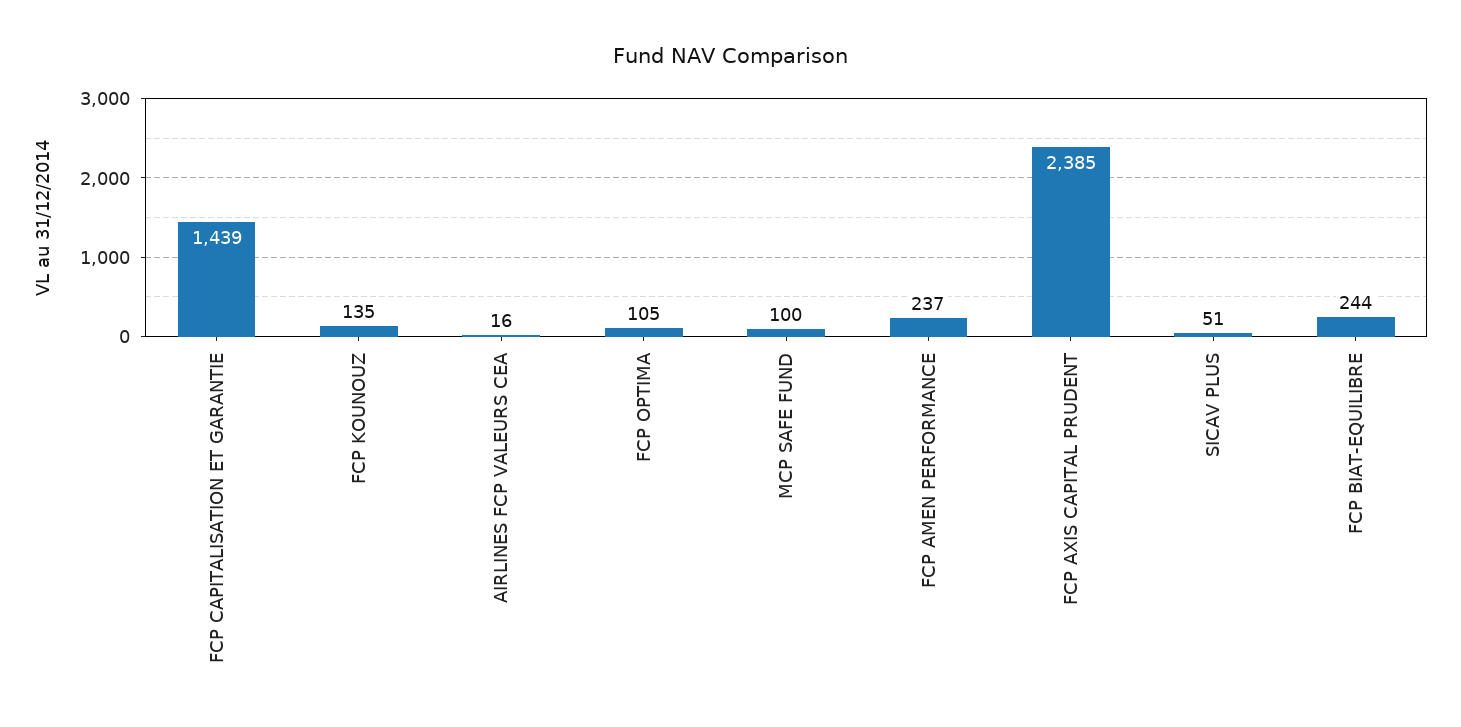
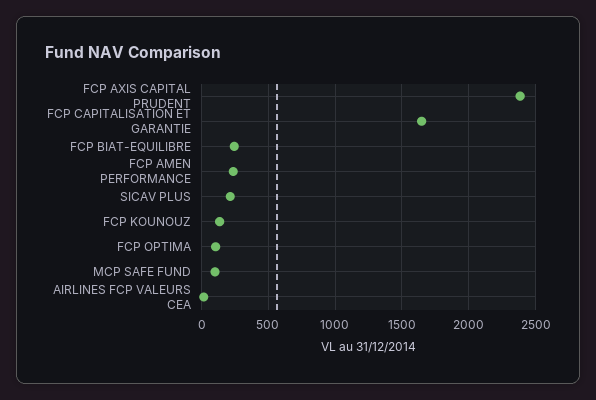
FCP CAPITALISATION ET GARANTIE: 1439 -> 1650
SICAV PLUS: 51 -> 200

